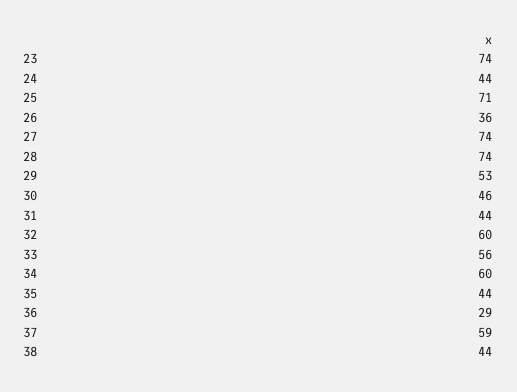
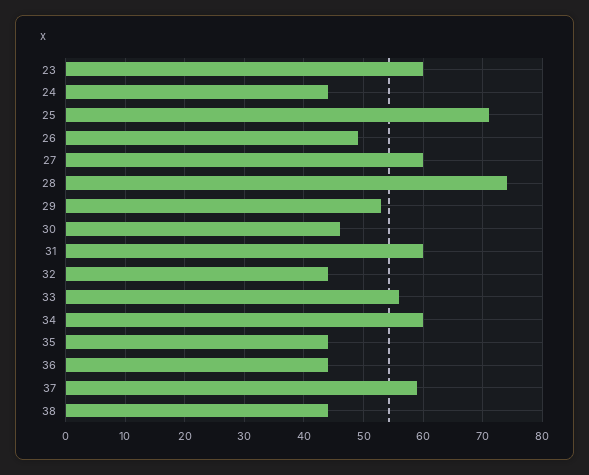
23: 74 -> 60
26: 36 -> 50
27: 74 -> 60
31: 44 -> 60
32: 60 -> 45
36: 29 -> 45

